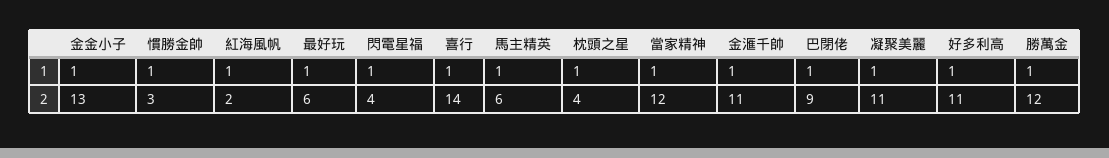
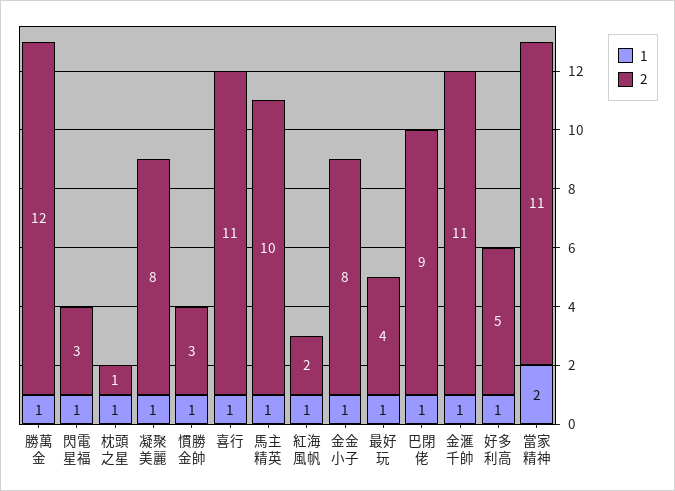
1, 當家精神: 1 -> 2
2, 金金小子: 13 -> 8
2, 最好玩: 6 -> 4
2, 閃電星福: 4 -> 3
2, 喜行: 14 -> 11
2, 馬主精英: 6 -> 10
2, 枕頭之星: 4 -> 1
2, 當家精神: 12 -> 11
2, 凝聚美麗: 11 -> 8
2, 好多利高: 11 -> 5

